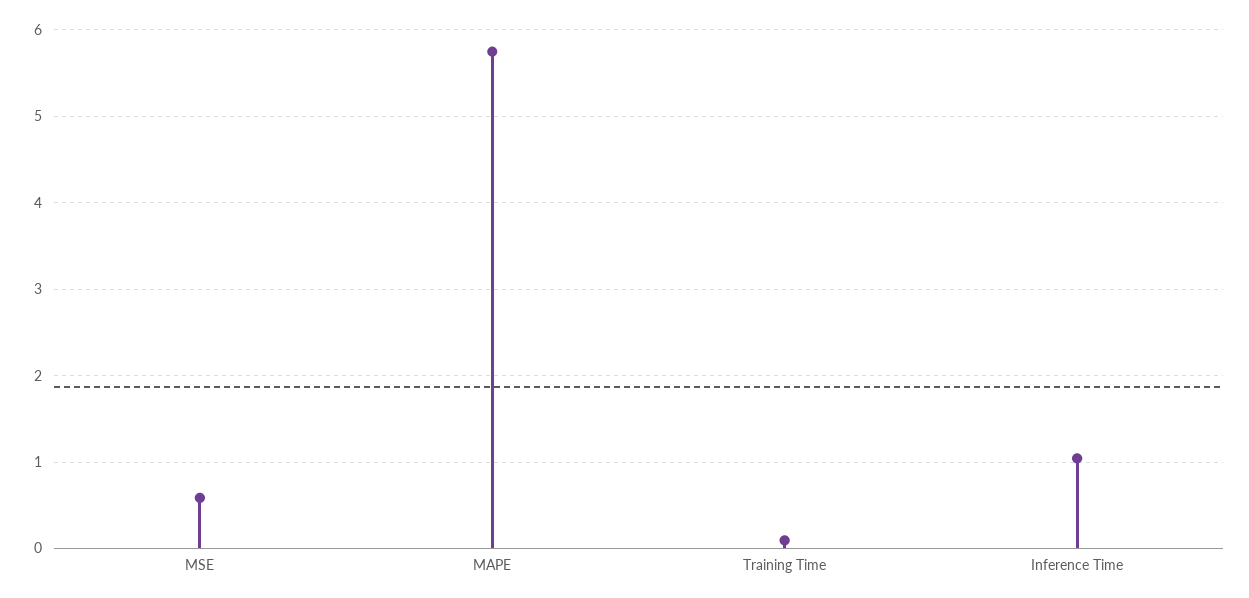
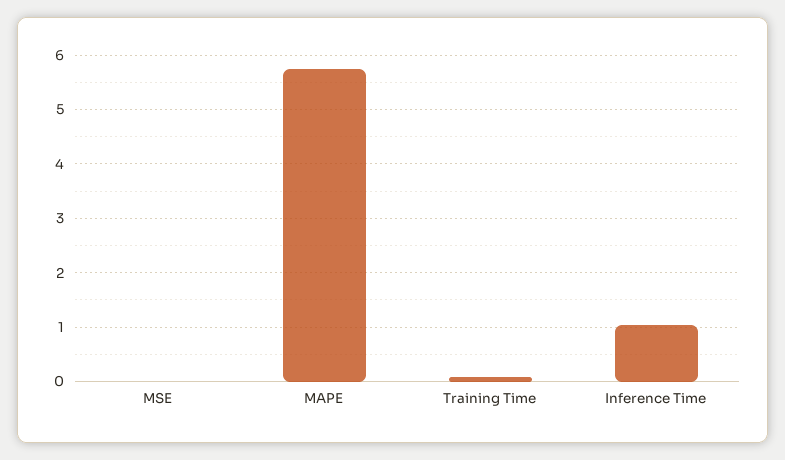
MSE: 0.6 -> 0

